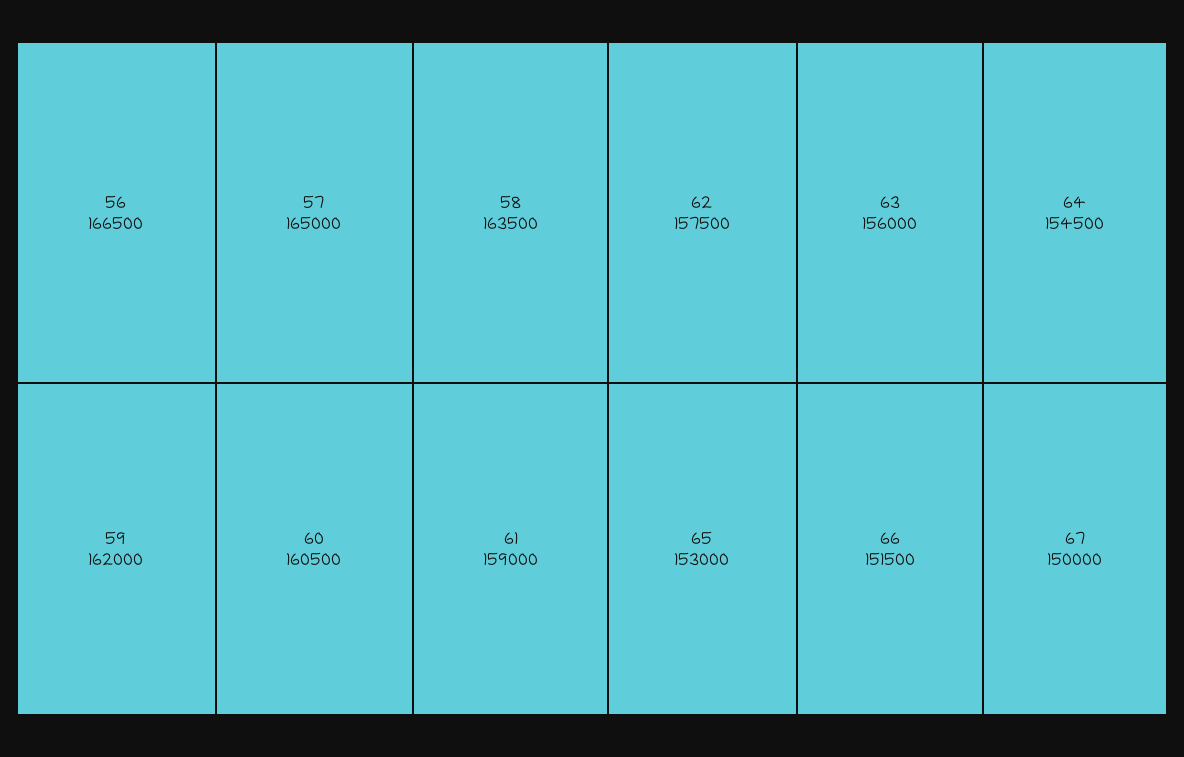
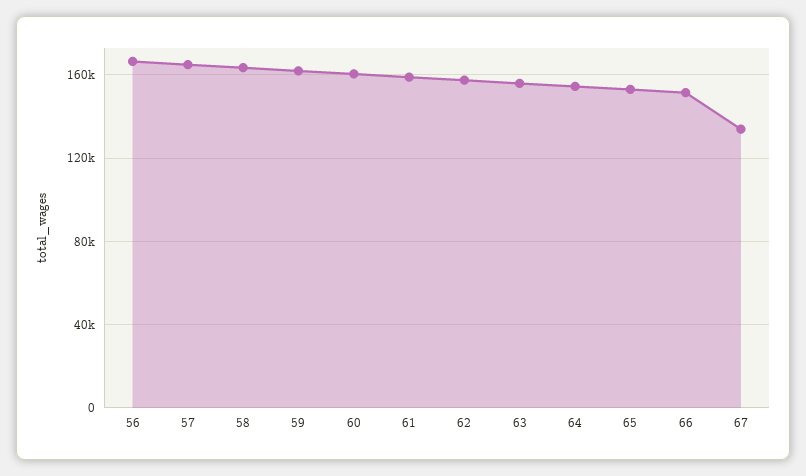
67: 150000 -> 135000

